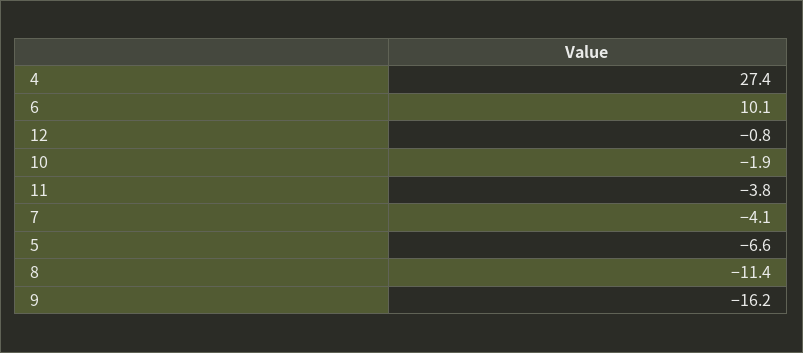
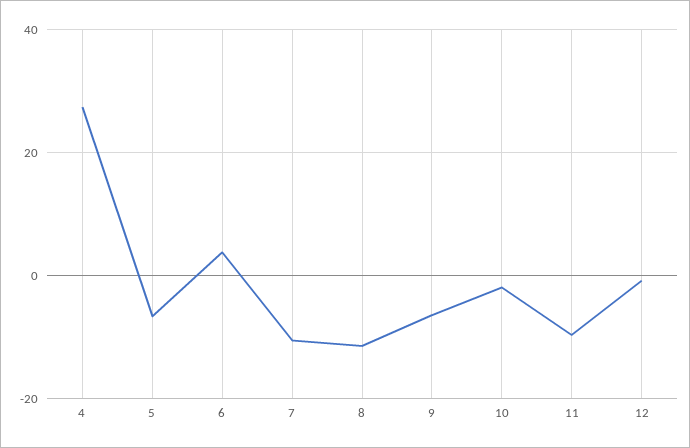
6: 10.1 -> 4
11: -3.8 -> -10
7: -4.1 -> -10
9: -16.2 -> -6

